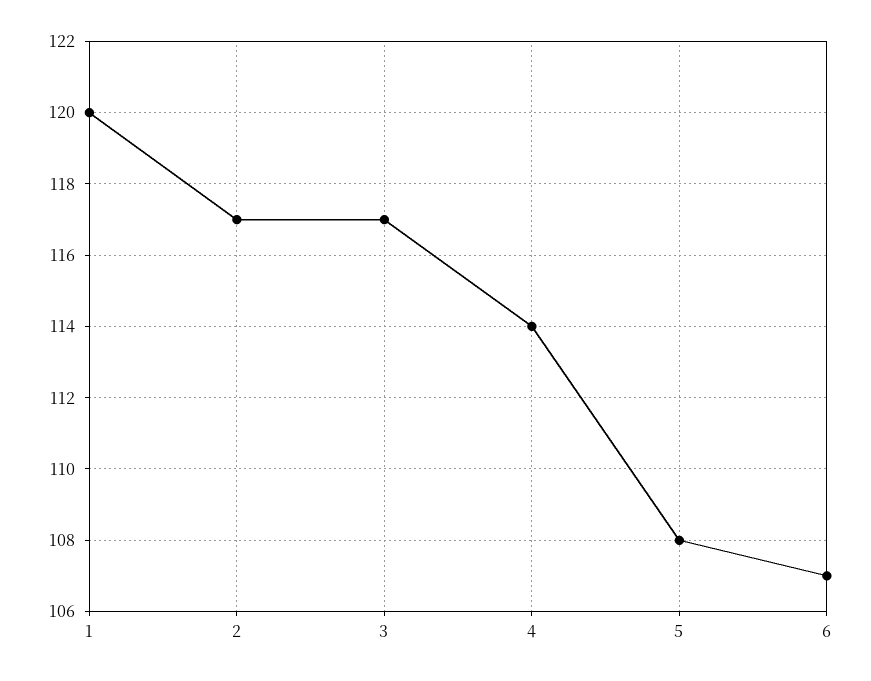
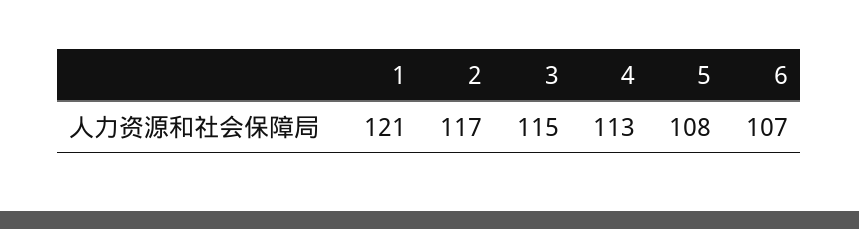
1: 120 -> 121
3: 117 -> 115
4: 114 -> 113

